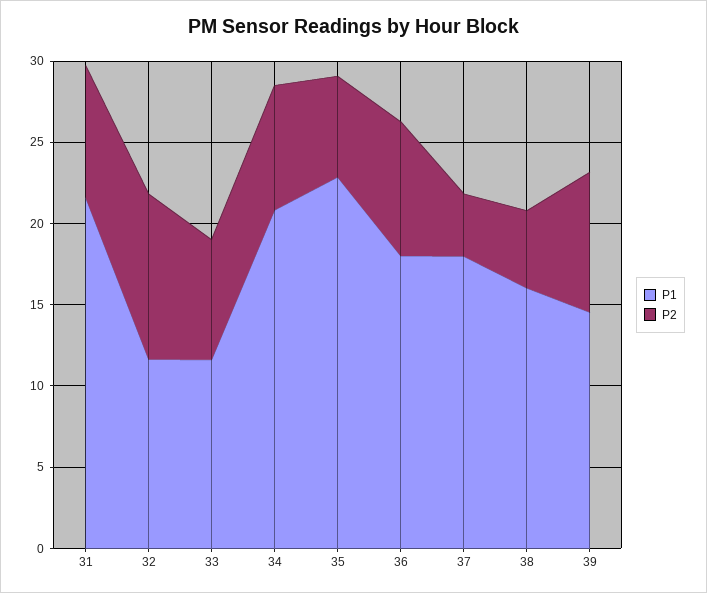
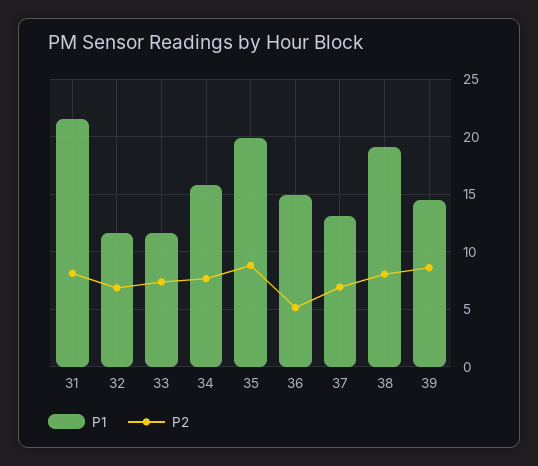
P2, 32: 10 -> 7
P1, 34: 21 -> 16
P1, 35: 23 -> 20
P2, 35: 6 -> 9
P1, 36: 18 -> 15
P2, 36: 8 -> 5
P1, 37: 18 -> 13
P2, 37: 4 -> 7
P1, 38: 16 -> 19
P2, 38: 5 -> 8

